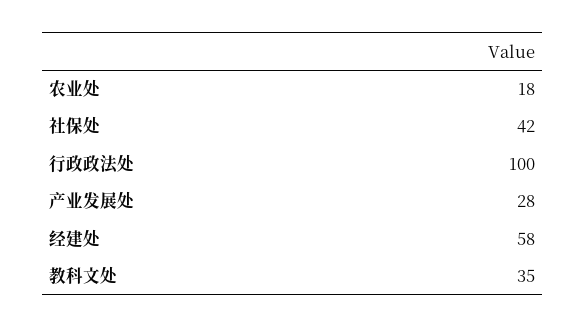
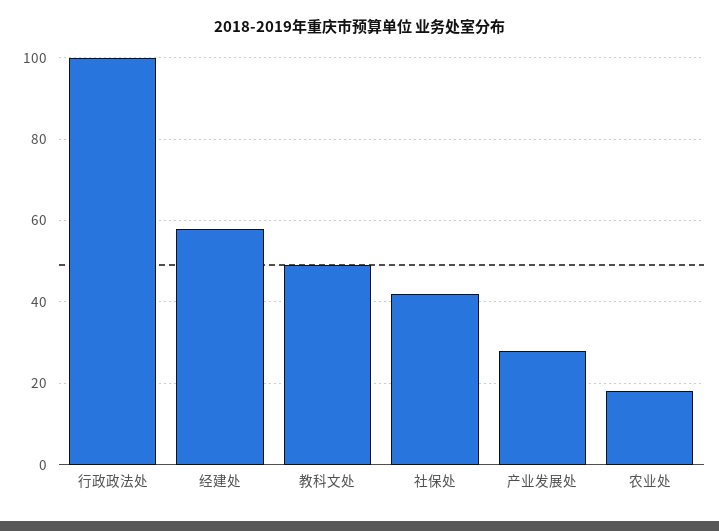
教科文处: 35 -> 50

